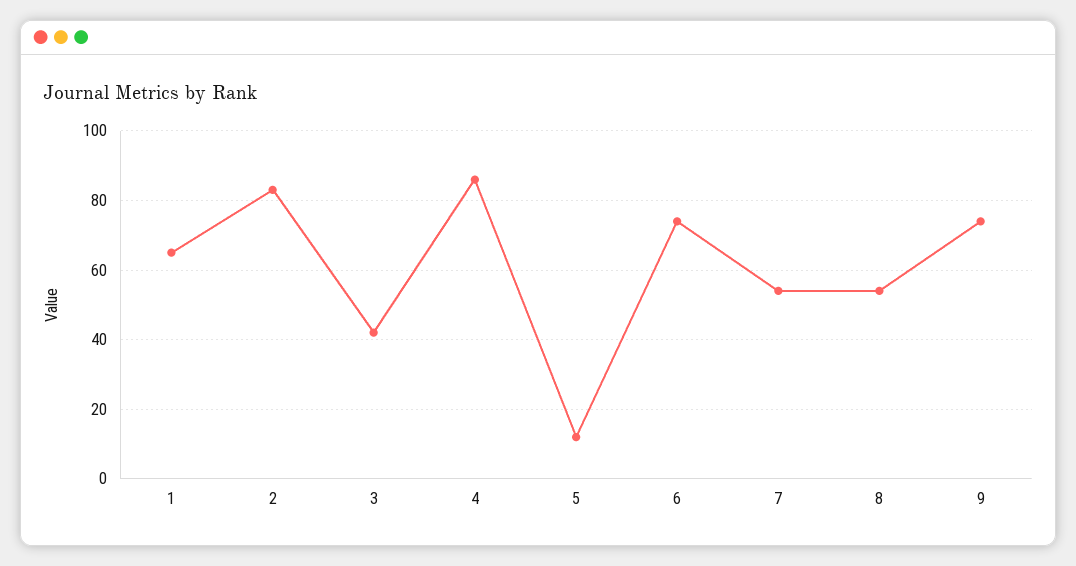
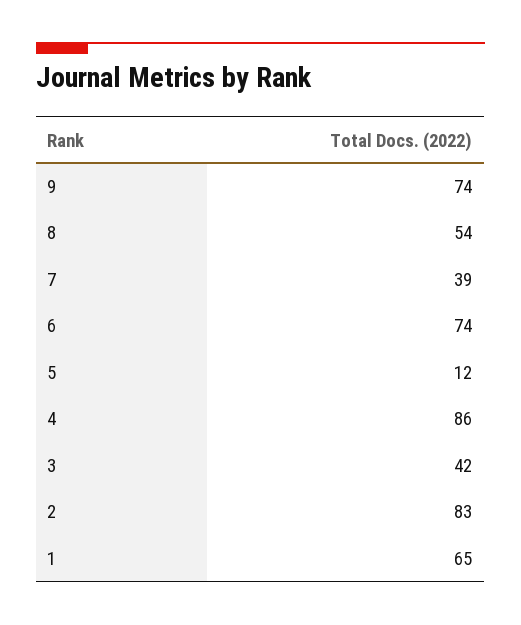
7: 55 -> 39

